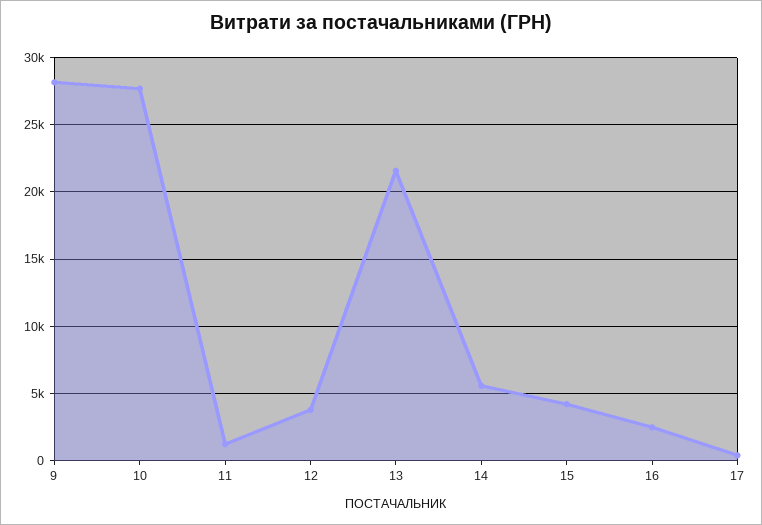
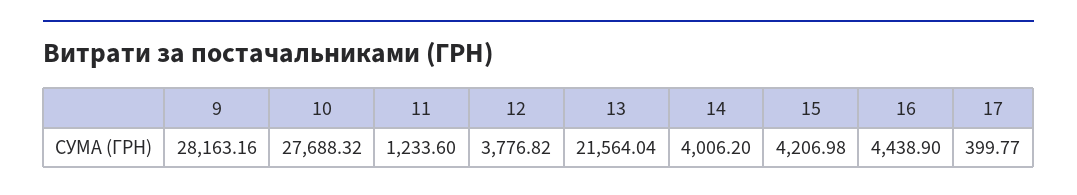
14: 5500 -> 4006.2
16: 2500 -> 4438.9

